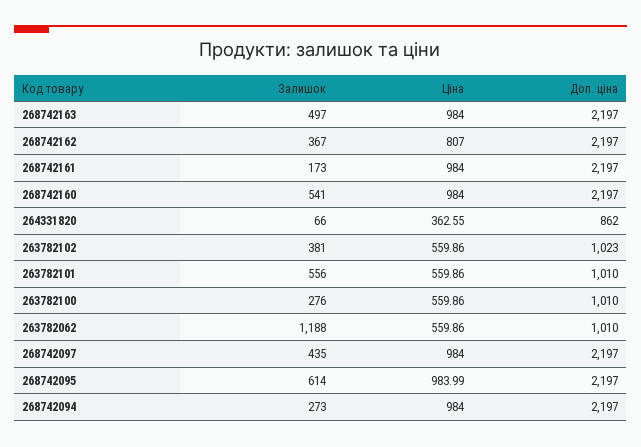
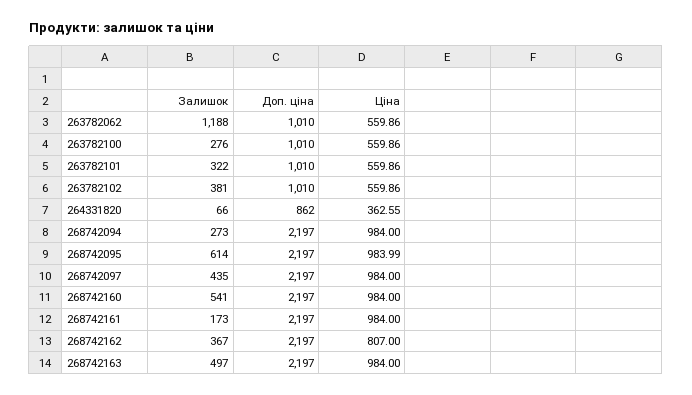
Доп. ціна, 263782102: 1023 -> 1010
Залишок, 263782101: 556 -> 322

